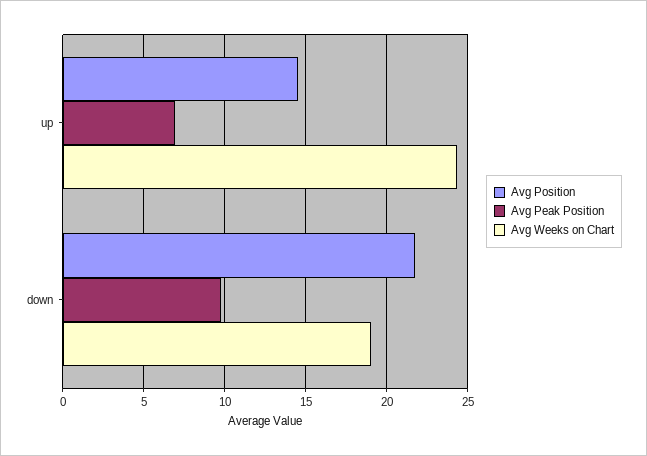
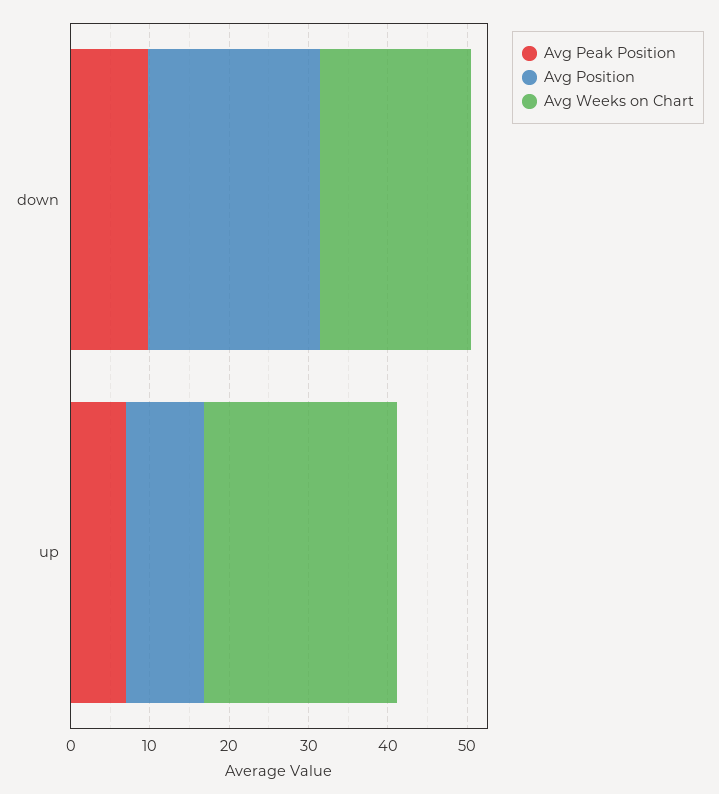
Avg Position, up: 14.5 -> 10

